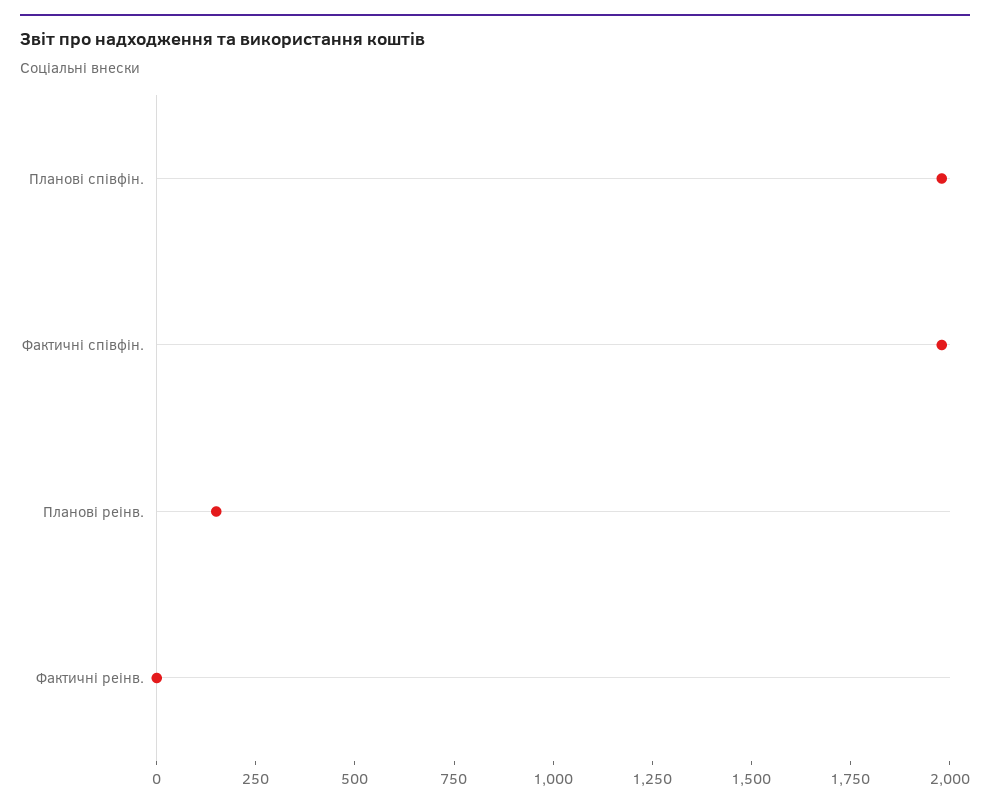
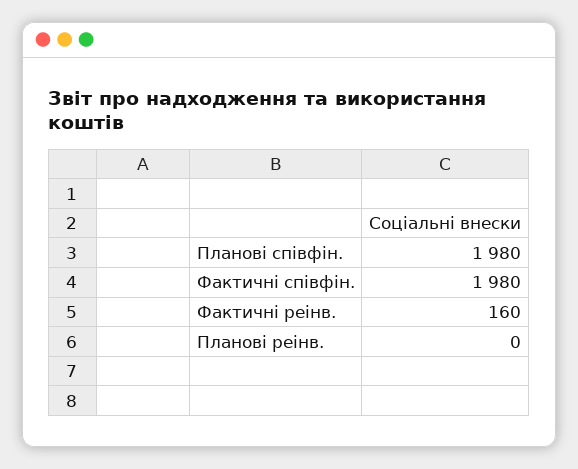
Планові реінв.: 150 -> 0
Фактичні реінв.: 0 -> 160

